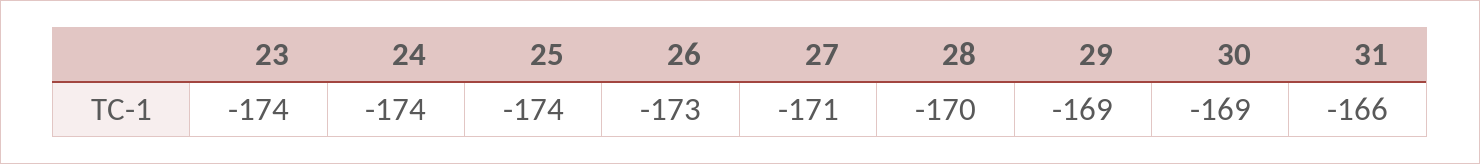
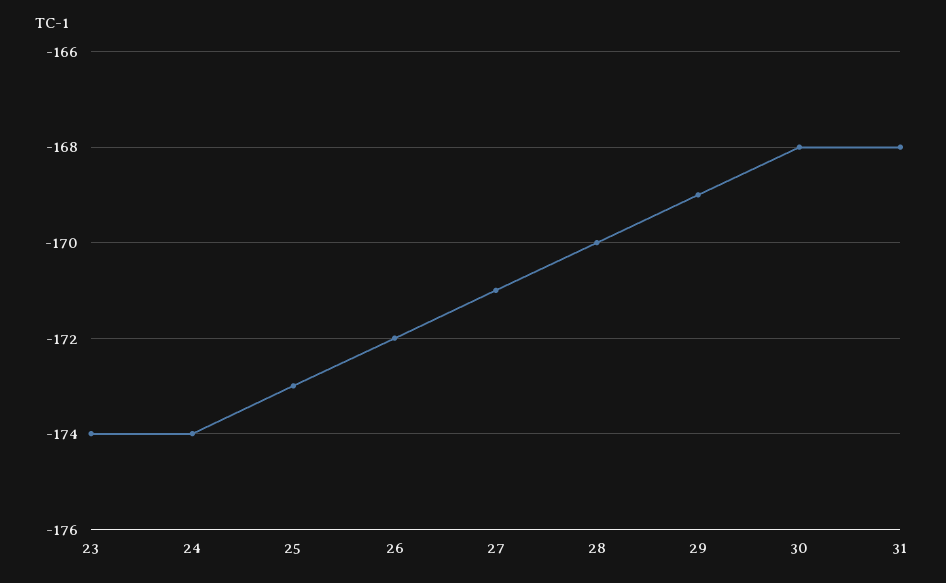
25: -174 -> -173
26: -173 -> -172
30: -169 -> -168
31: -166 -> -168

